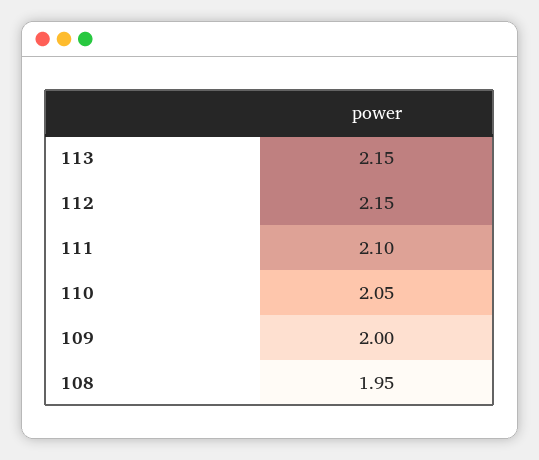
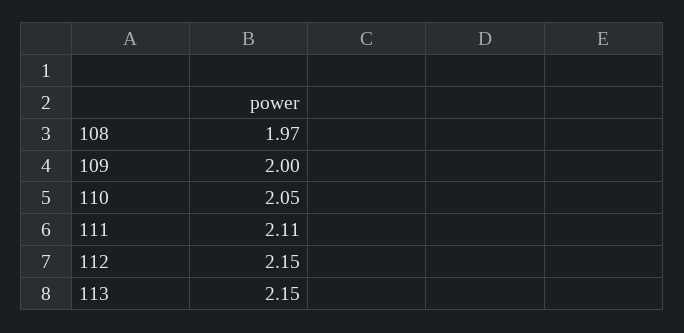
111: 2.1 -> 2.11
108: 1.95 -> 1.97

